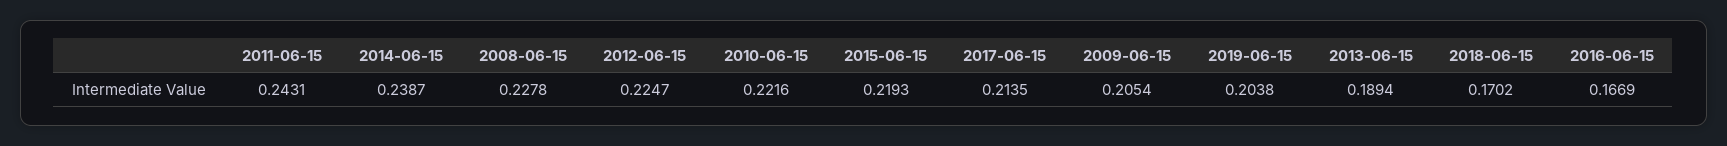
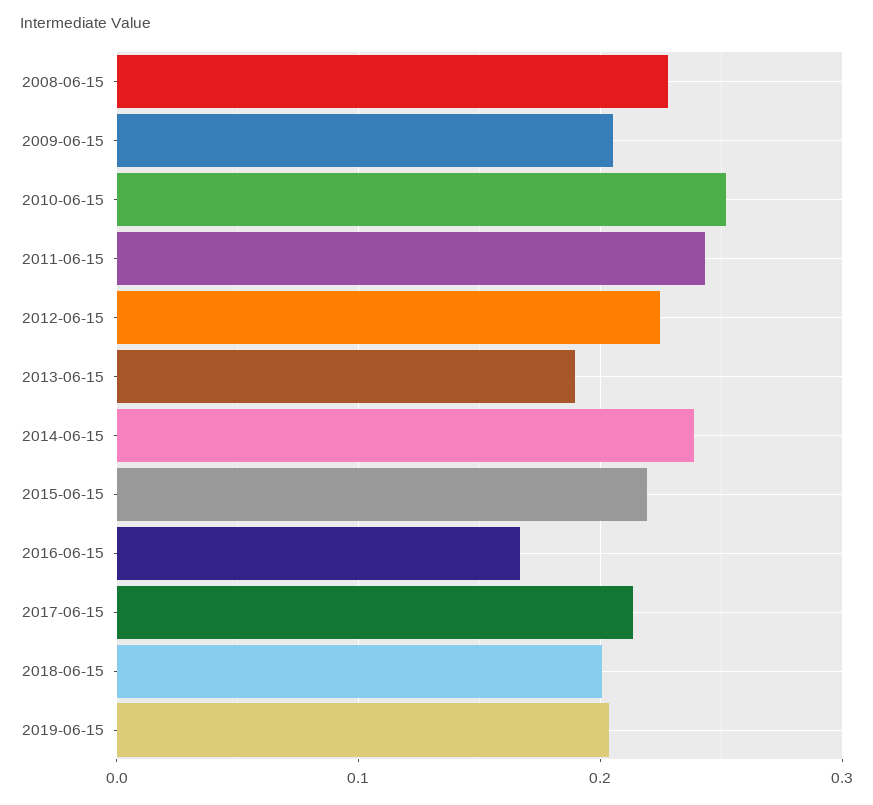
2010-06-15: 0.2216 -> 0.25
2018-06-15: 0.1702 -> 0.2

